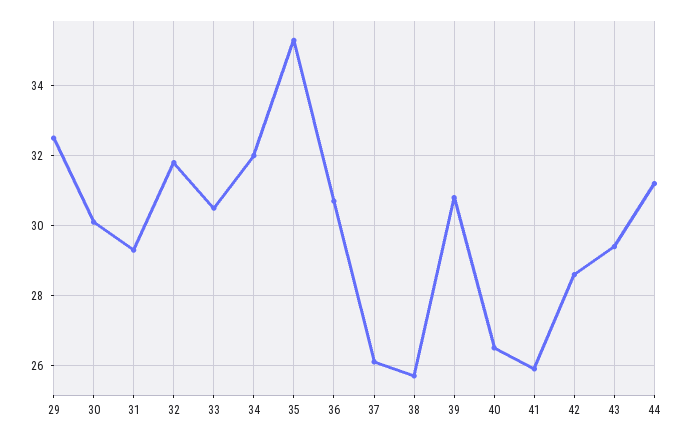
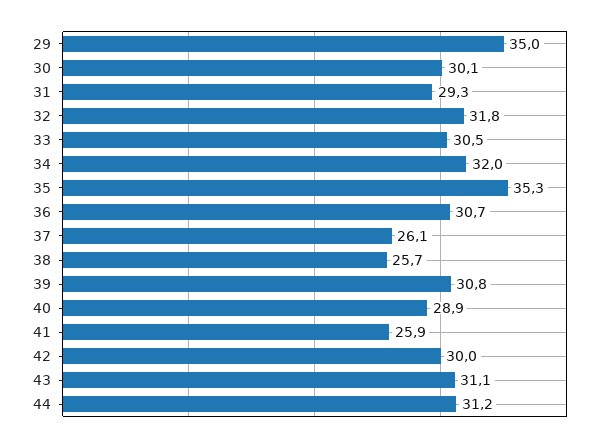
29: 32.5 -> 35
40: 26.5 -> 28.9
42: 28.5 -> 30
43: 29.5 -> 31.1

